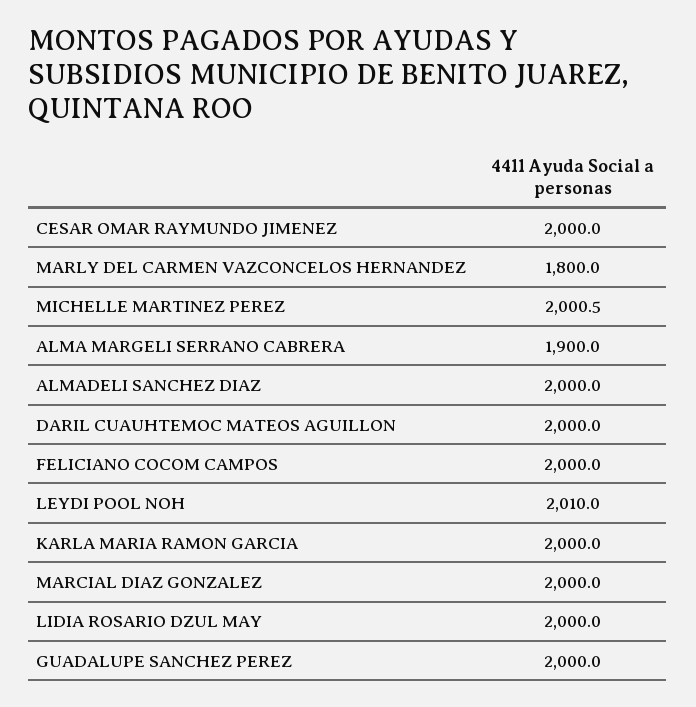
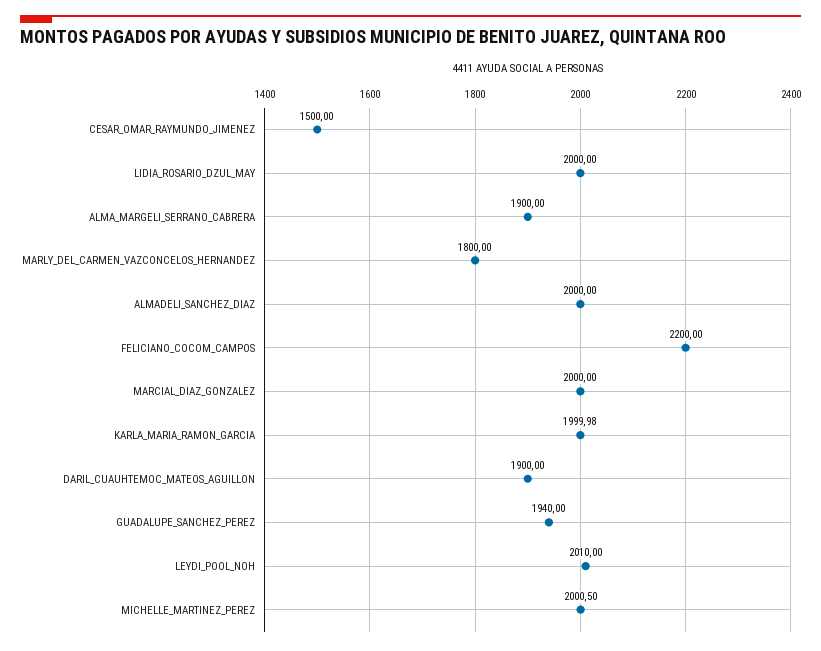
CESAR OMAR RAYMUNDO JIMENEZ: 2000 -> 1500
DARIL CUAUHTEMOC MATEOS AGUILLON: 2000 -> 1900
FELICIANO COCOM CAMPOS: 2000 -> 2200
KARLA MARIA RAMON GARCIA: 2000 -> 1999.98
GUADALUPE SANCHEZ PEREZ: 2000 -> 1940

